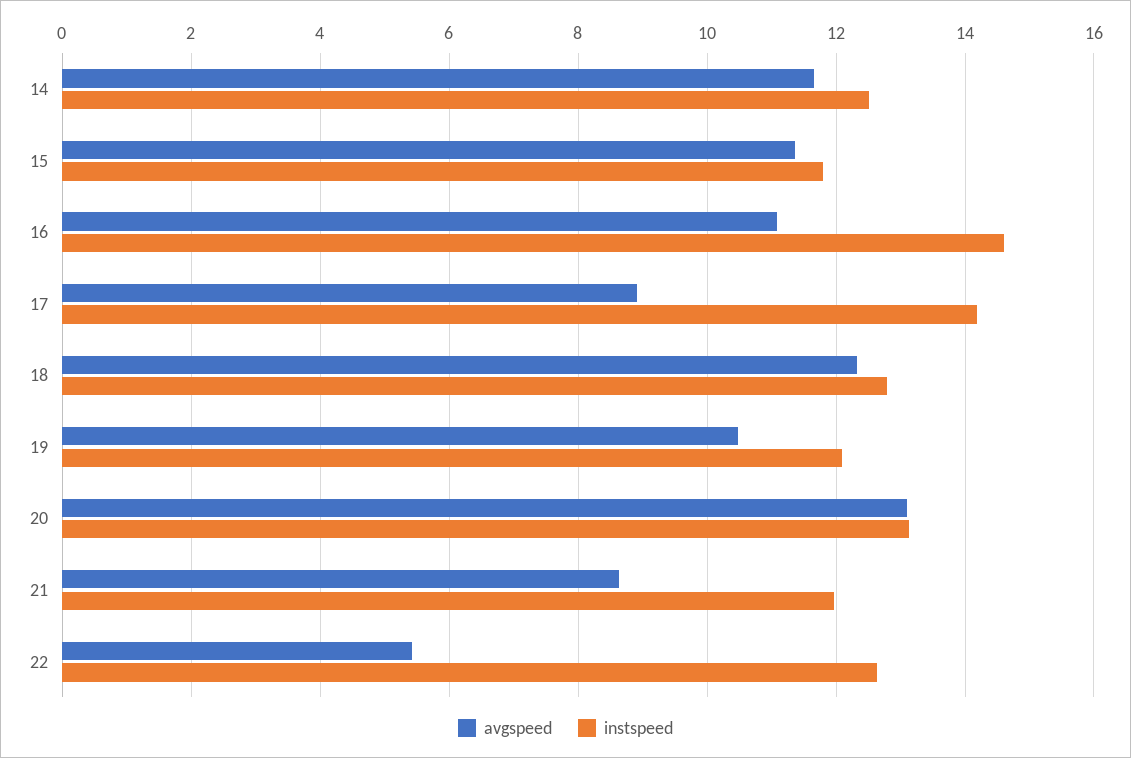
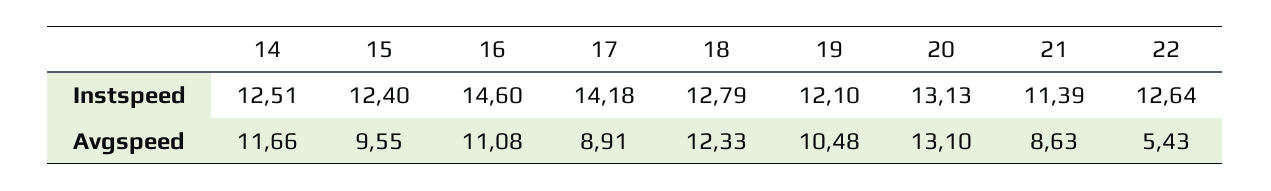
avgspeed, 15: 11.4 -> 9.55
instspeed, 15: 11.8 -> 12.4
instspeed, 21: 12 -> 11.39

